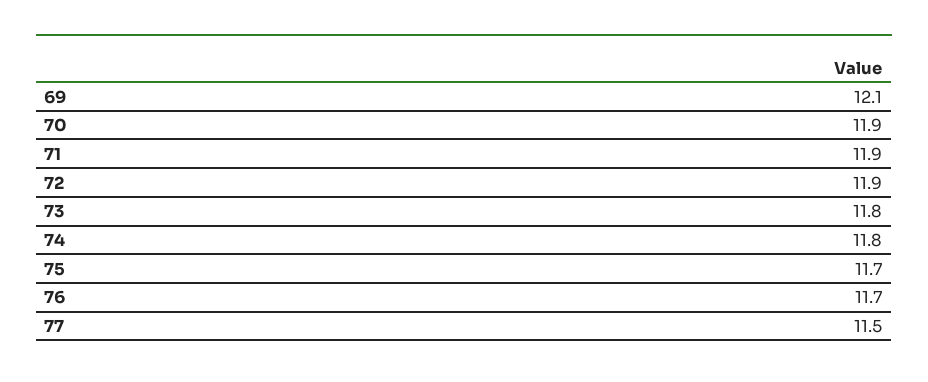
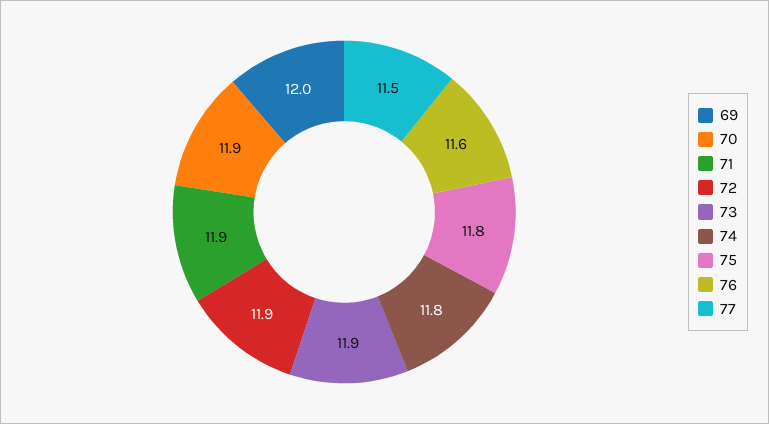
69: 12.1 -> 12
73: 11.8 -> 11.9
75: 11.7 -> 11.8
76: 11.7 -> 11.6

